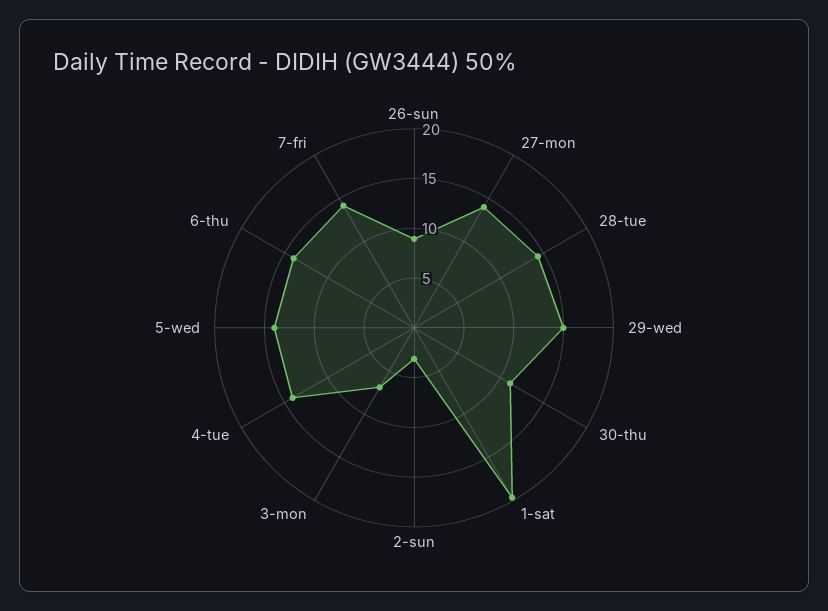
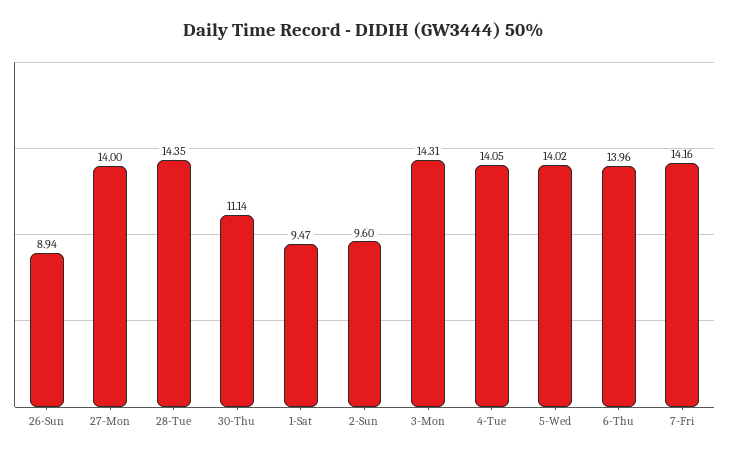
29-wed: 15 -> none
1-sat: 20 -> 9.47
2-sun: 3 -> 9.6
3-mon: 7 -> 14.31

